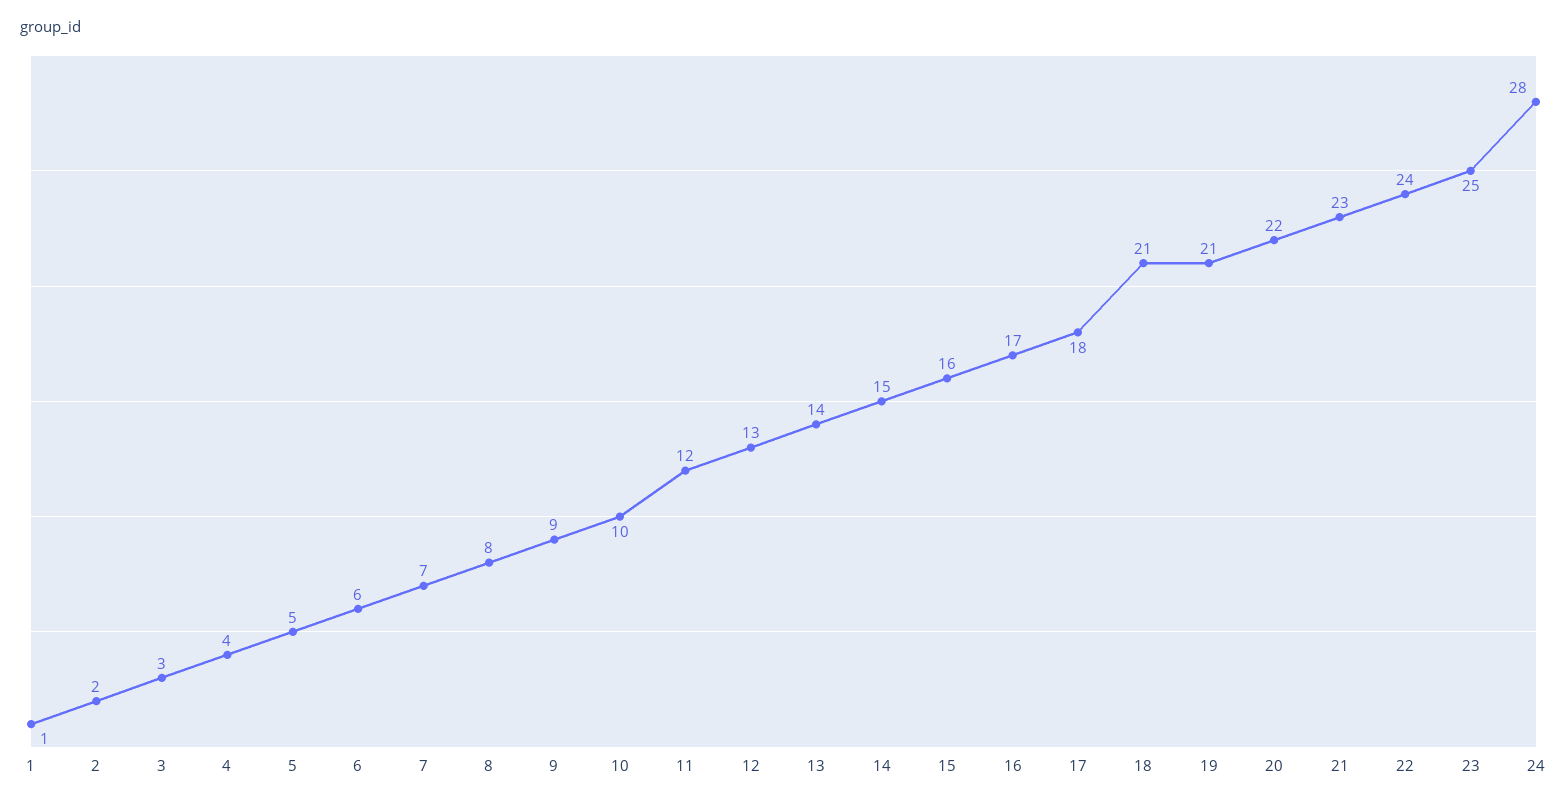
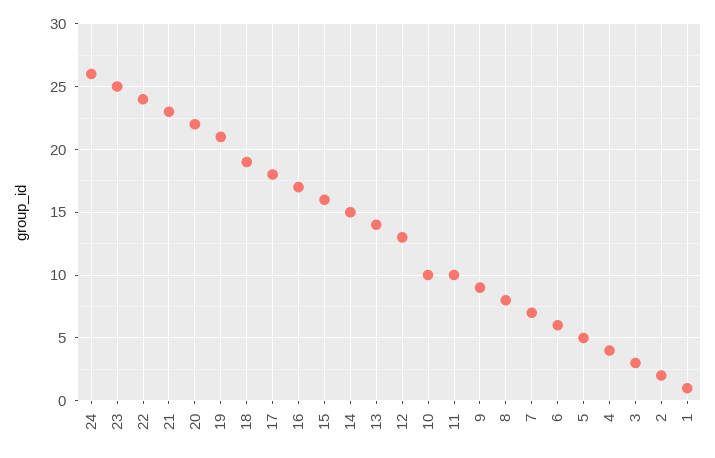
11: 12 -> 10
18: 21 -> 19
24: 28 -> 26

